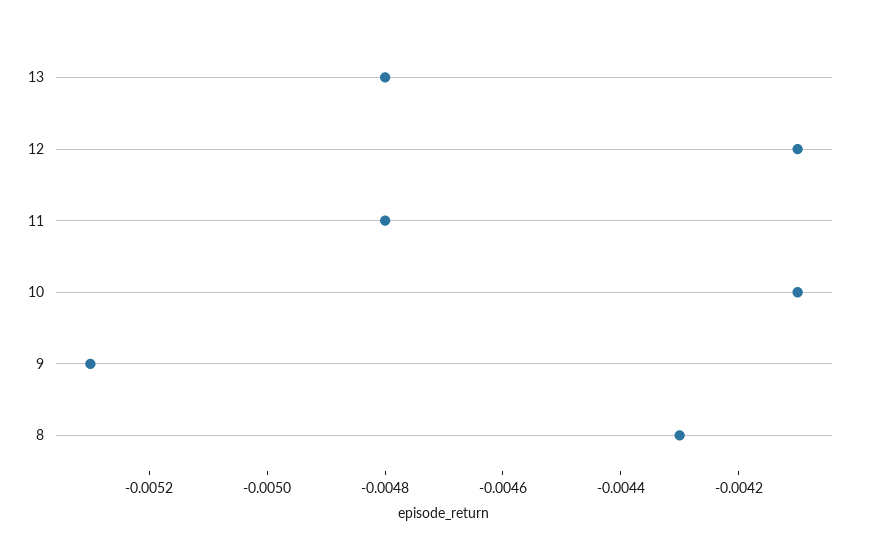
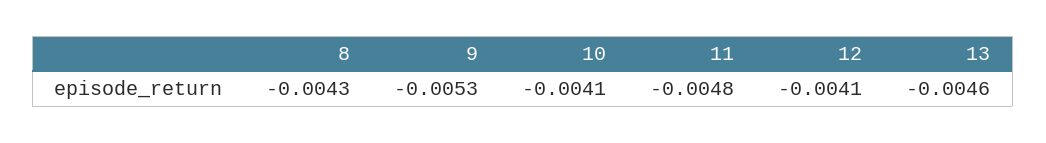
13: -0.0048 -> -0.0046

